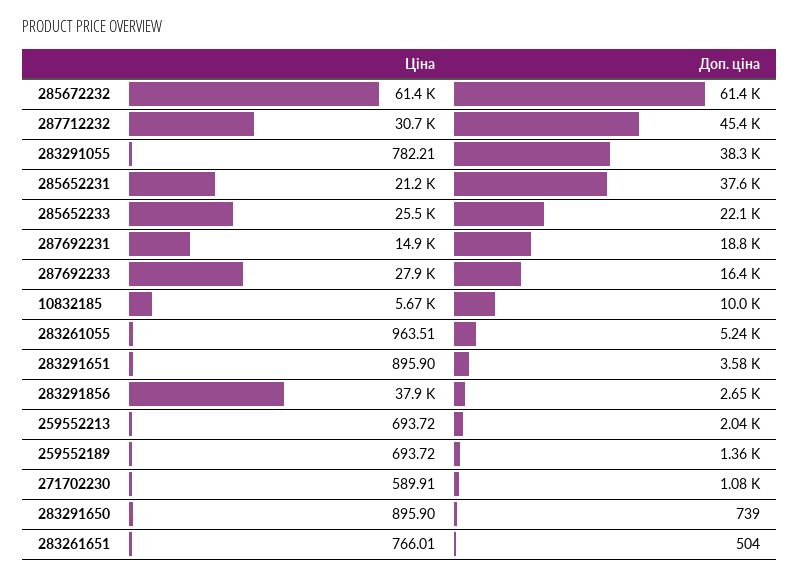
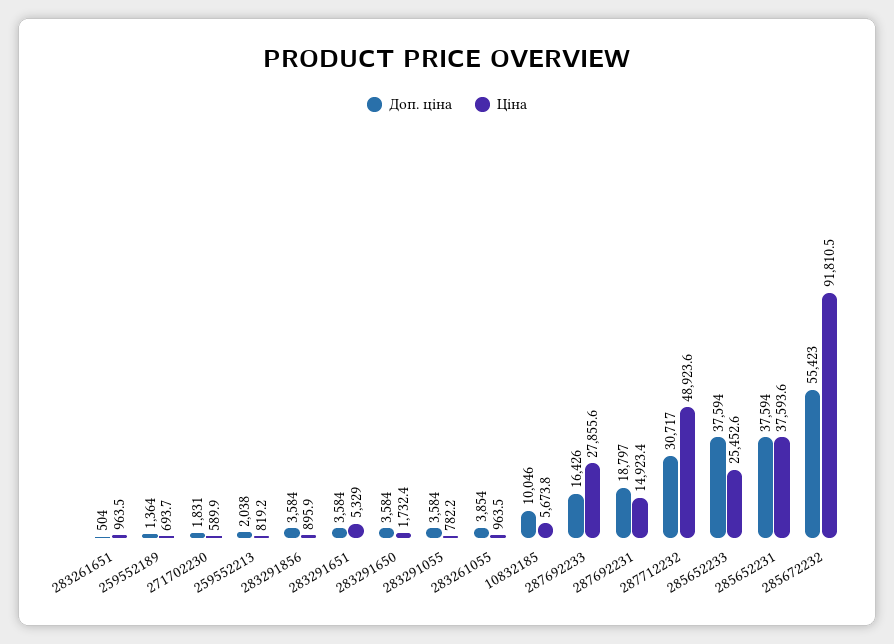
Ціна, 285672232: 61400 -> 91810.5
Доп. ціна, 285672232: 61400 -> 55423
Ціна, 287712232: 30700 -> 48923.6
Доп. ціна, 287712232: 45400 -> 30717
Доп. ціна, 283291055: 38300 -> 3584
Ціна, 285652231: 21200 -> 37593.6
Доп. ціна, 285652233: 22100 -> 37594
Доп. ціна, 283261055: 5240 -> 3854
Ціна, 283291651: 895.9 -> 5329
Ціна, 283291856: 37900 -> 895.9
Доп. ціна, 283291856: 2650 -> 3584
Ціна, 259552213: 693.72 -> 819.2
Доп. ціна, 271702230: 1080 -> 1831
Ціна, 283291650: 895.9 -> 1732.4
Доп. ціна, 283291650: 739 -> 3584
Ціна, 283261651: 766.01 -> 963.5

